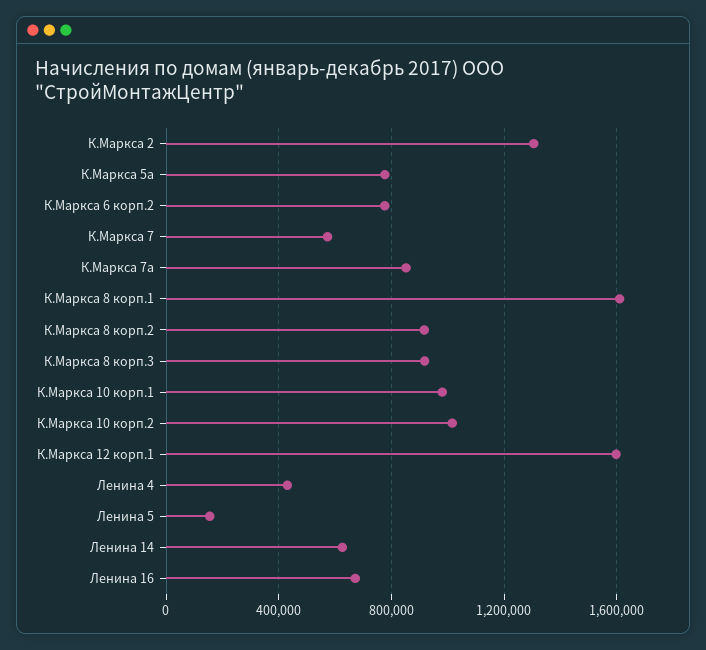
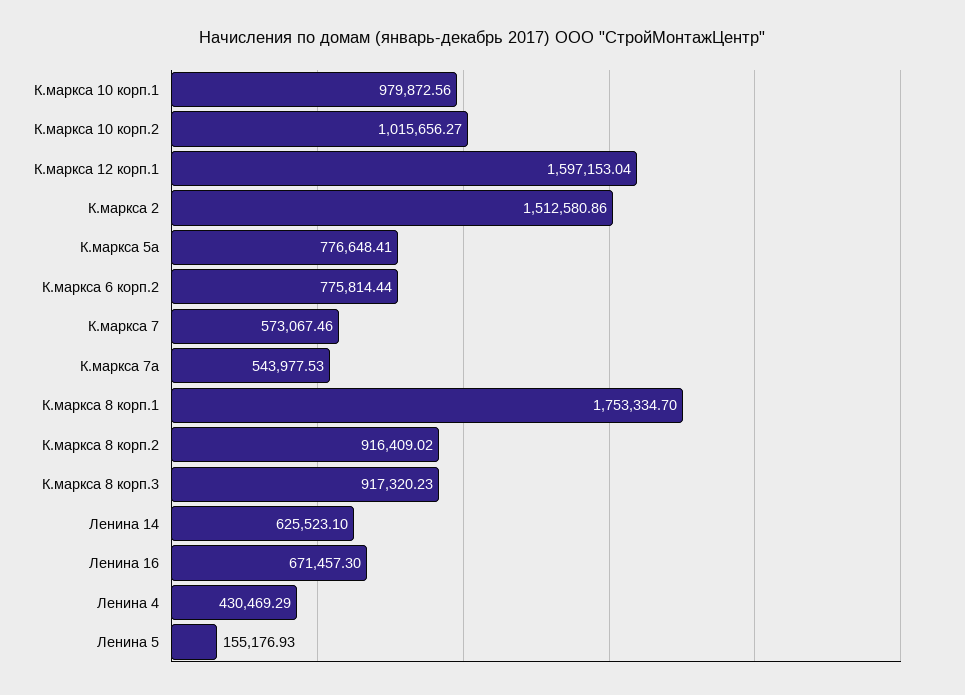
К.Маркса 2: 1300000 -> 1512580.86
К.Маркса 7а: 850000 -> 543977.53
К.Маркса 8 корп.1: 1600000 -> 1753334.7

